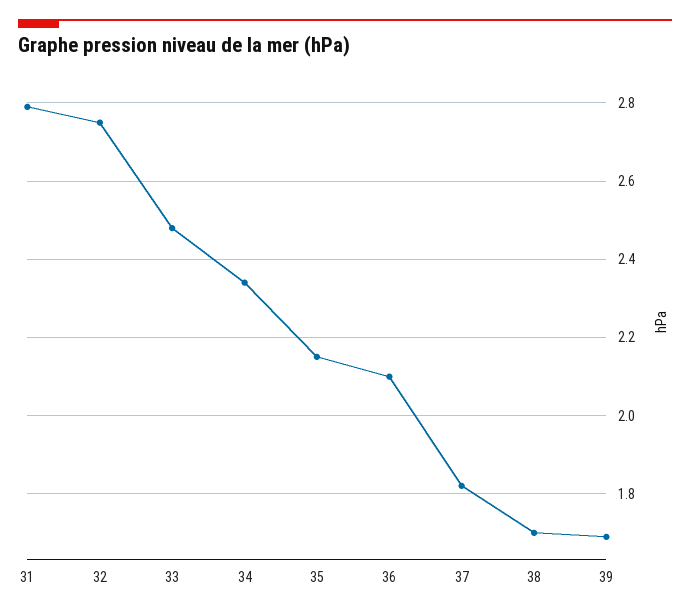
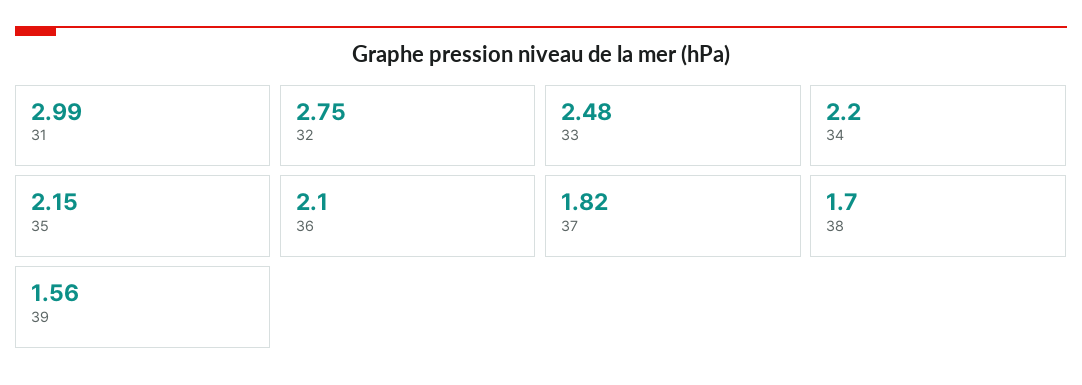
31: 2.8 -> 2.99
34: 2.35 -> 2.2
39: 1.7 -> 1.56

